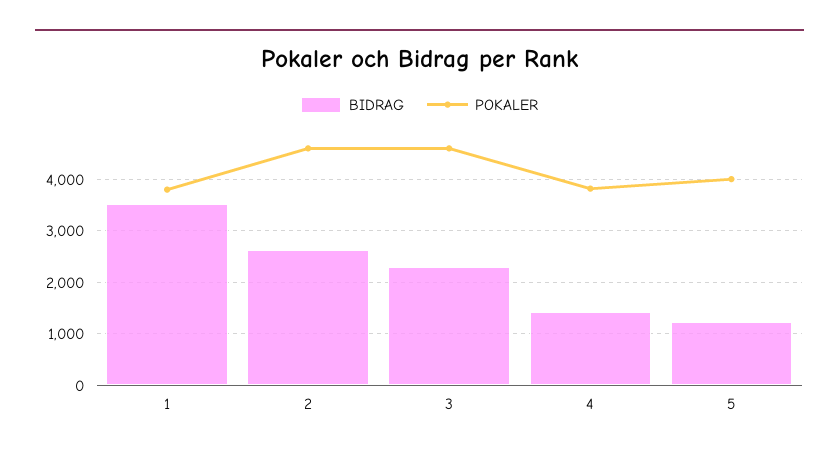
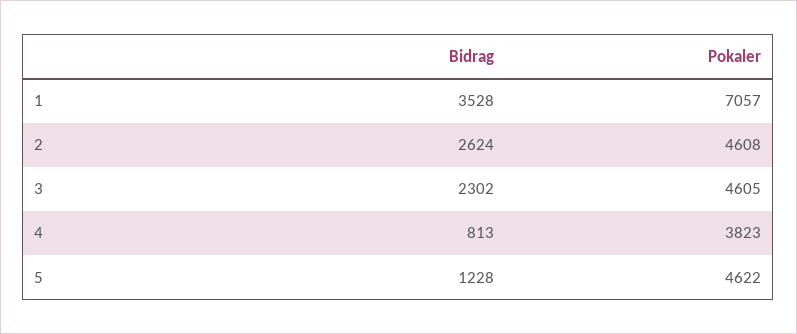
POKALER, 1: 3800 -> 7057
BIDRAG, 4: 1400 -> 813
POKALER, 5: 4000 -> 4622

